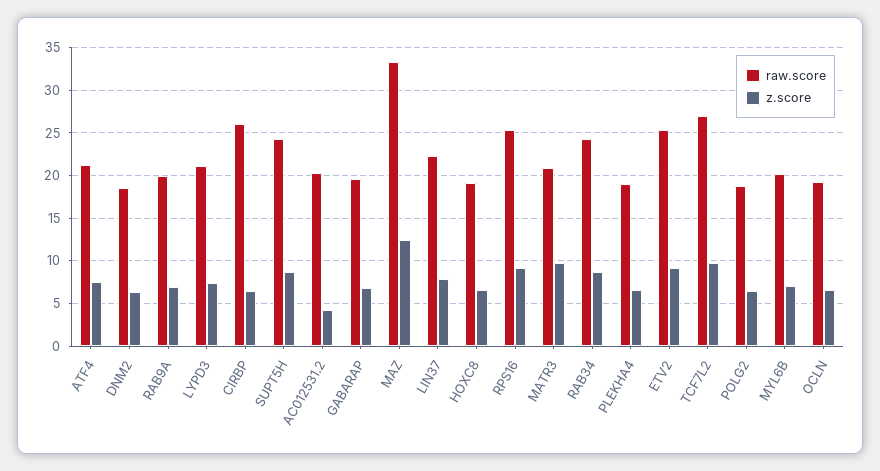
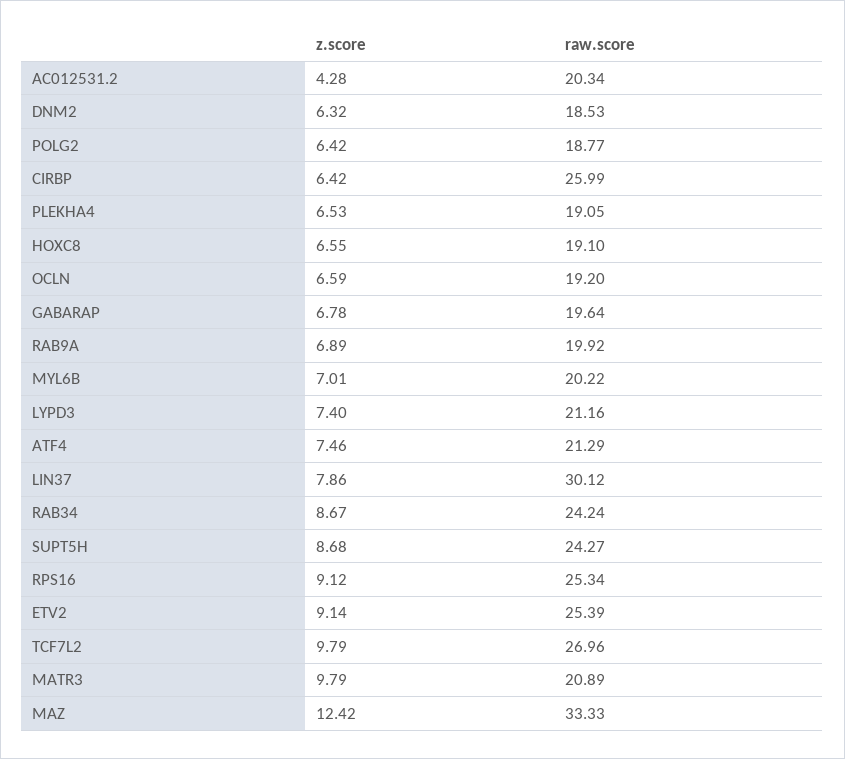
raw.score, LIN37: 22 -> 30.12

